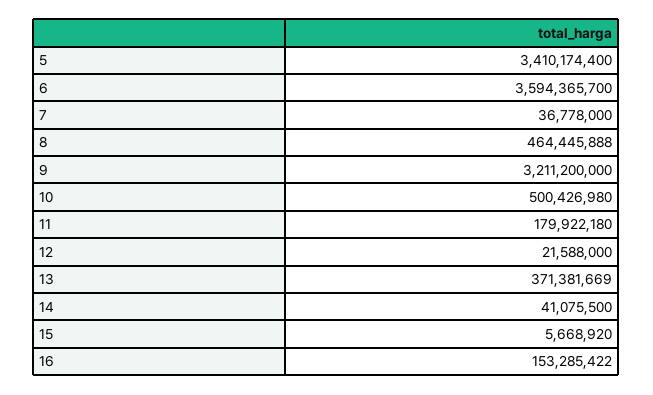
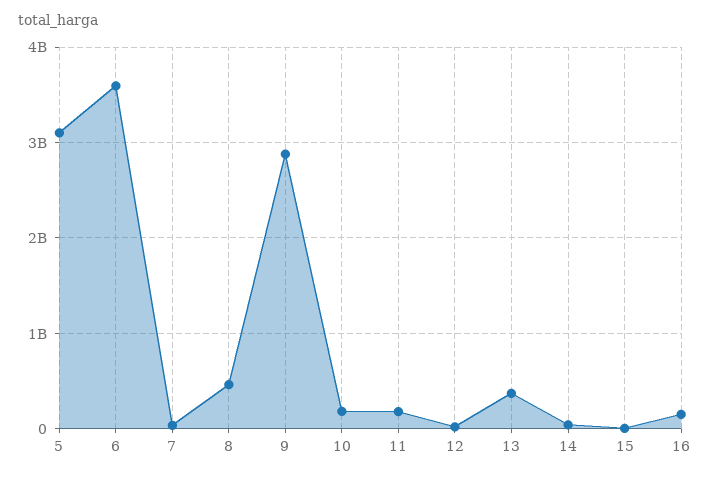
5: 3410174400 -> 3100000000
9: 3211200000 -> 2900000000
10: 500426980 -> 200000000

